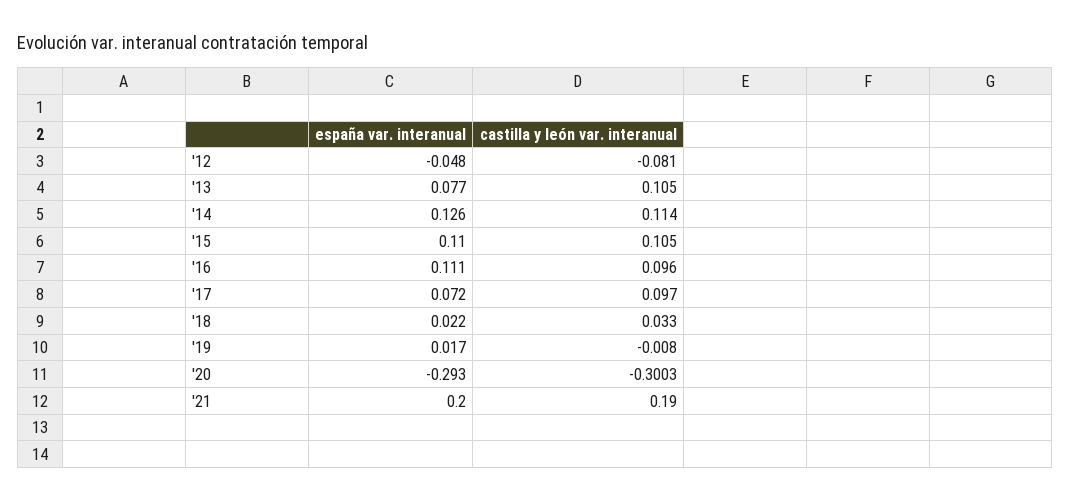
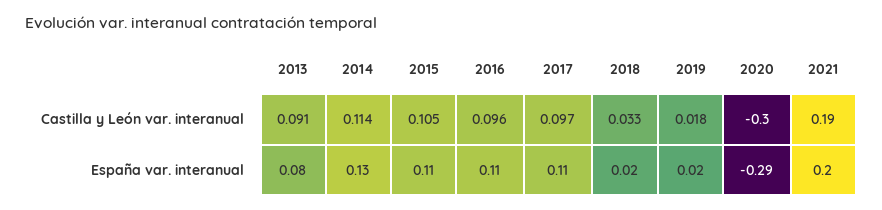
españa var. interanual, '12: -0.048 -> none
castilla y león var. interanual, '12: -0.081 -> none
castilla y león var. interanual, '13: 0.105 -> 0.091
españa var. interanual, '17: 0.072 -> 0.11
castilla y león var. interanual, '19: -0.008 -> 0.018

